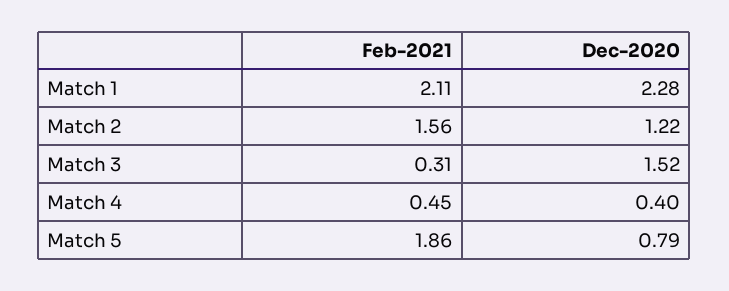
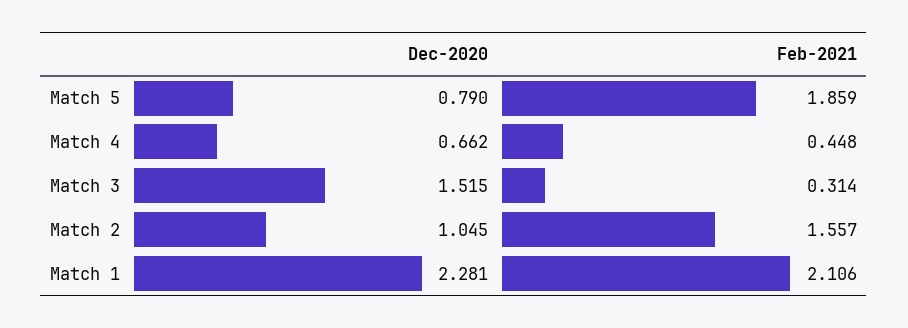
Dec-2020, Match 2: 1.22 -> 1.045
Dec-2020, Match 4: 0.4 -> 0.662

